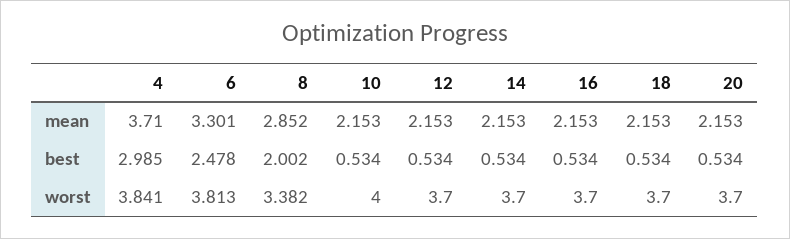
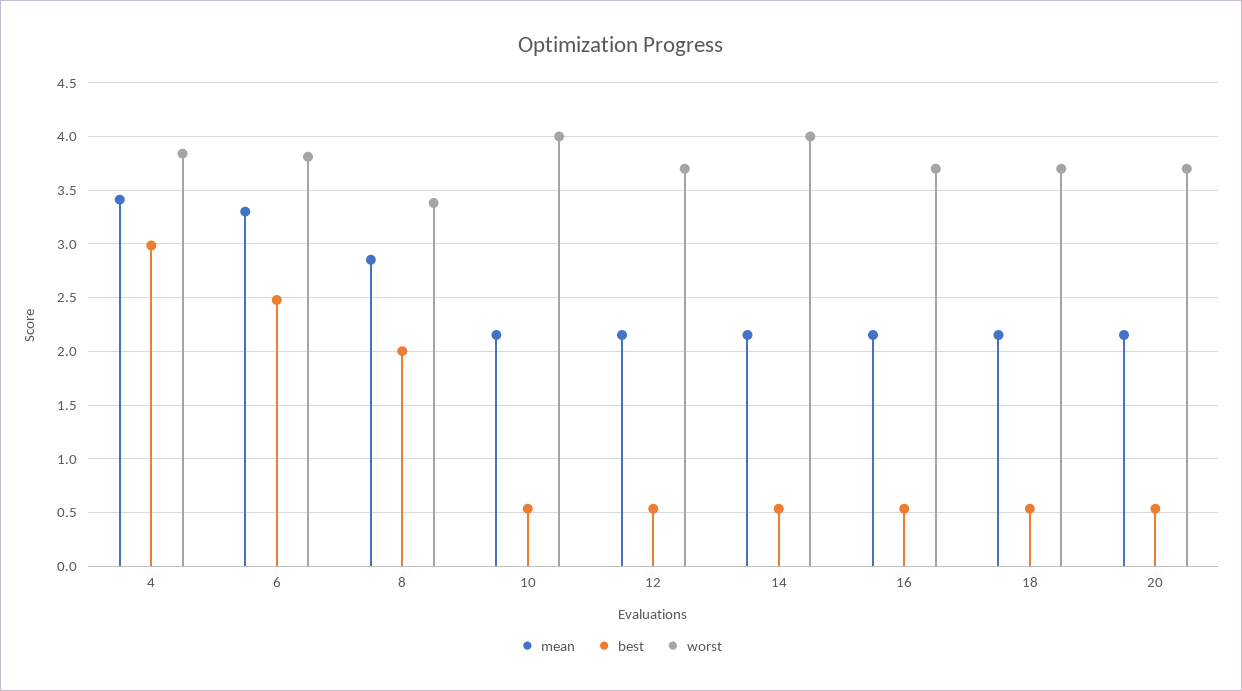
mean, 4: 3.71 -> 3.4
worst, 14: 3.7 -> 4

